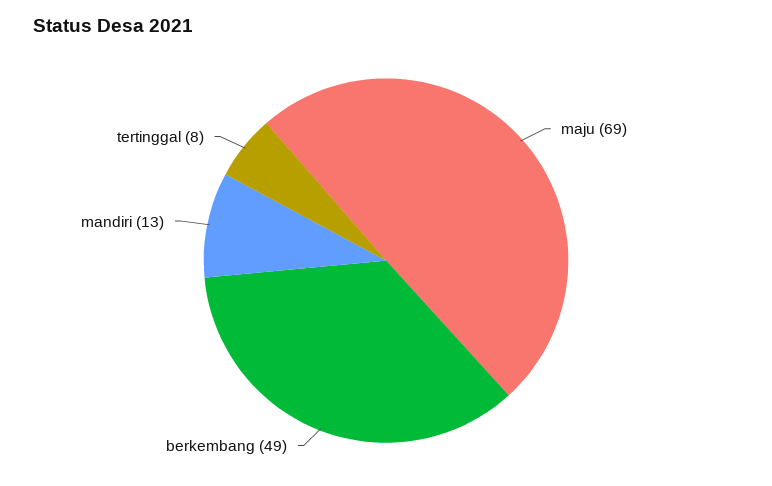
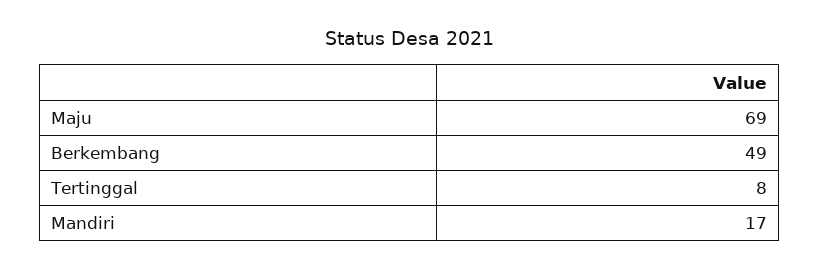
mandiri: 13 -> 17

